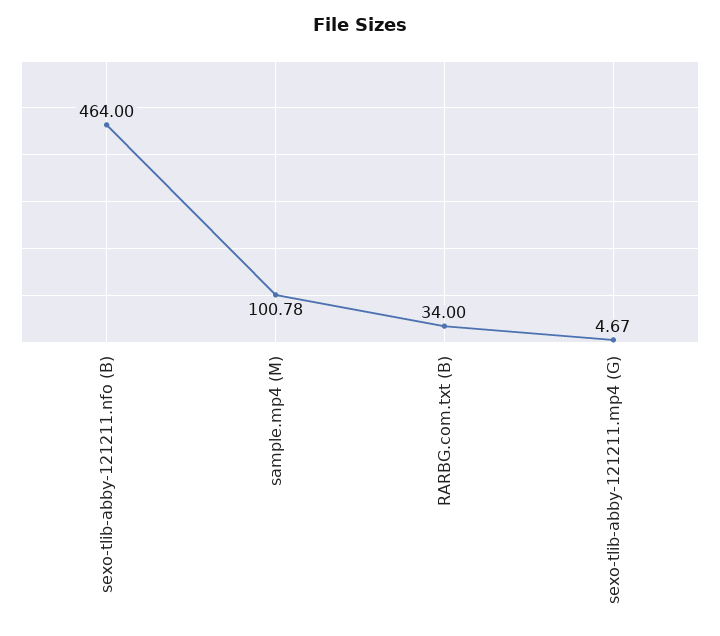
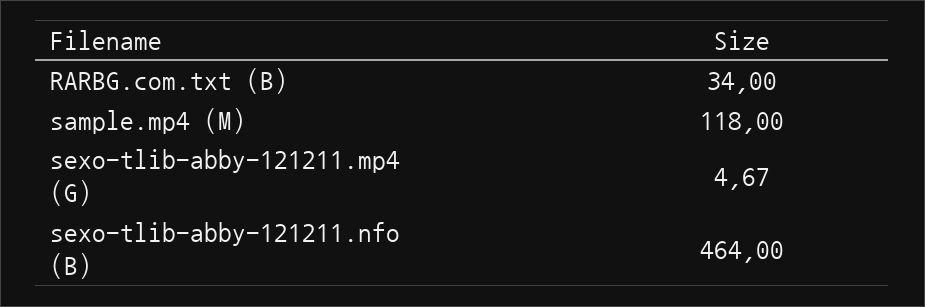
sample.mp4 (M): 100.78 -> 118

